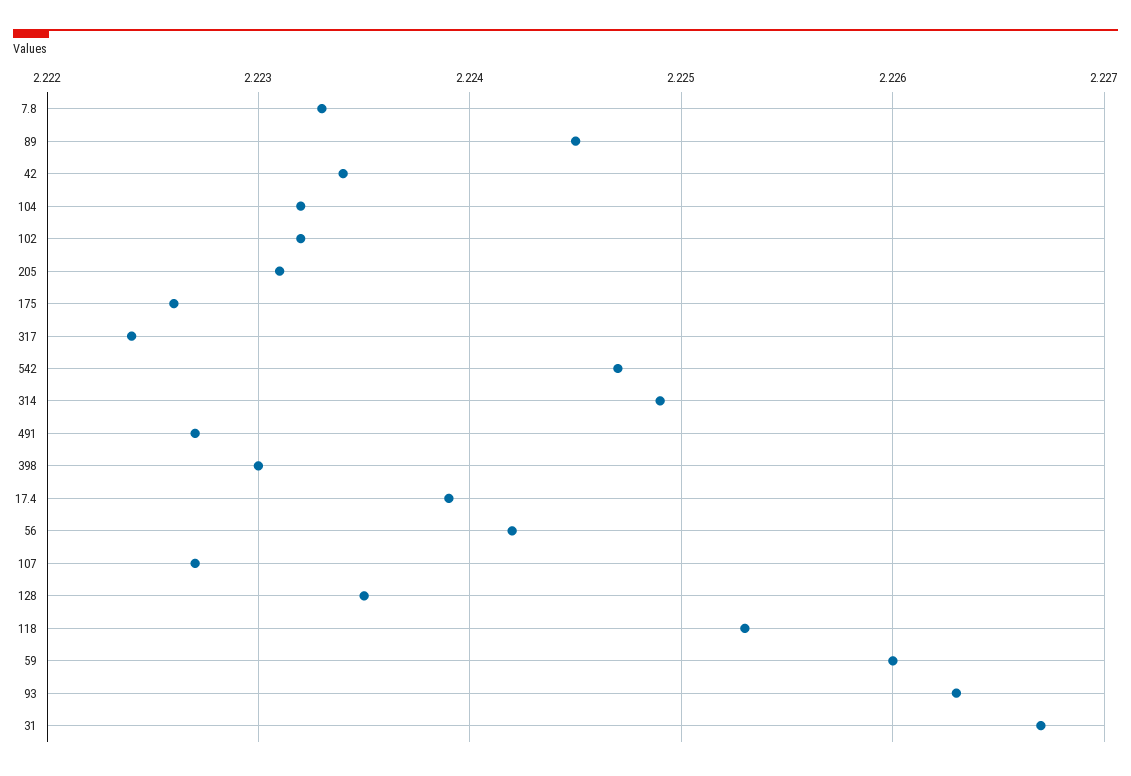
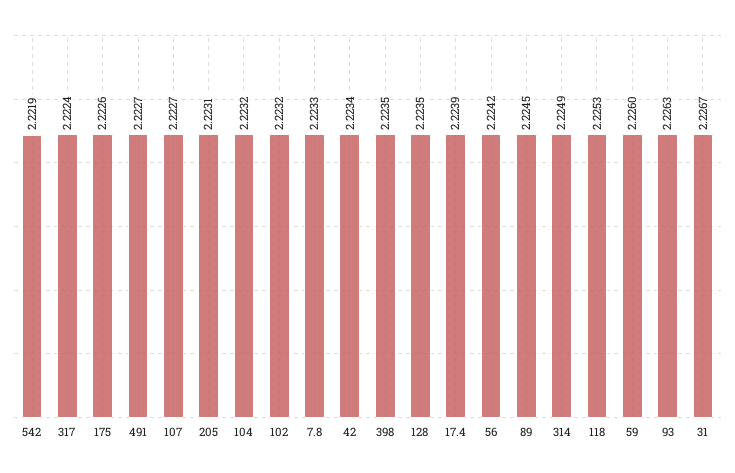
542: 2.2247 -> 2.2219
398: 2.223 -> 2.2235

